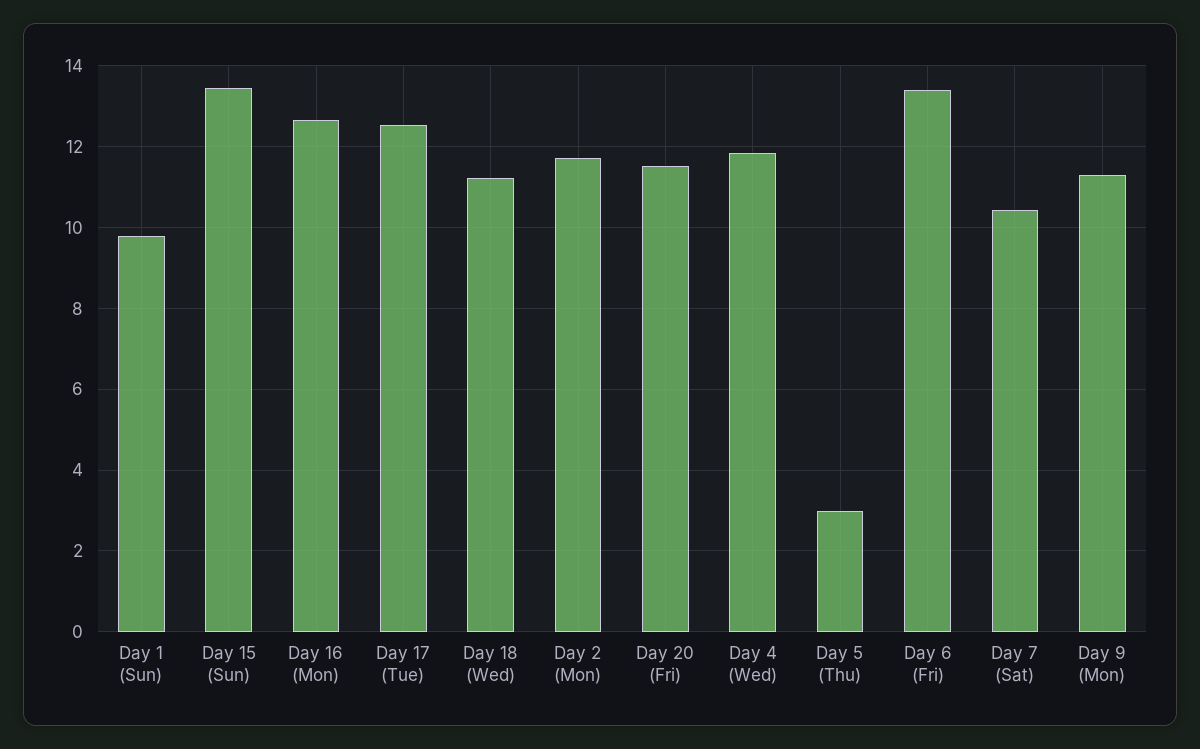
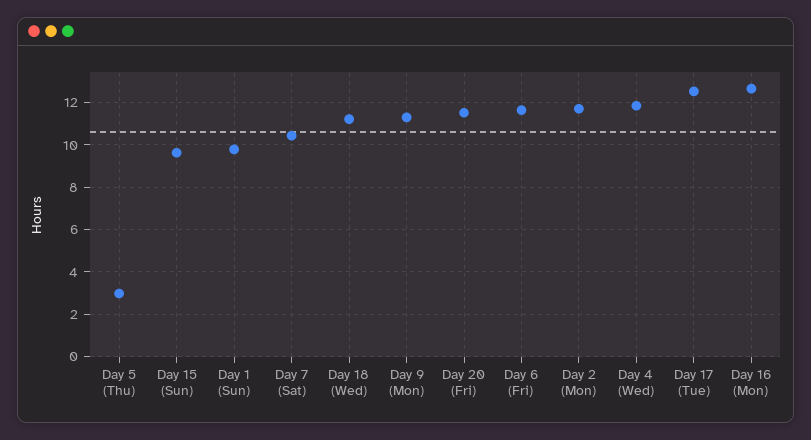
Day 15 (Sun): 13.4 -> 9.5
Day 6 (Fri): 13.4 -> 11.5

